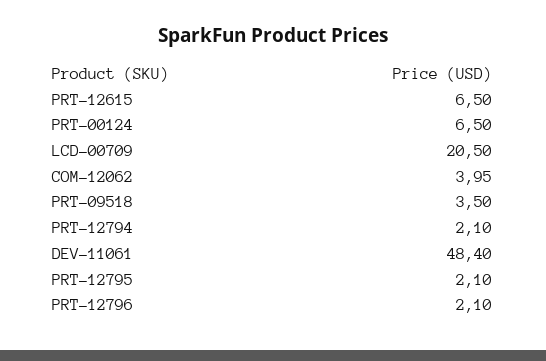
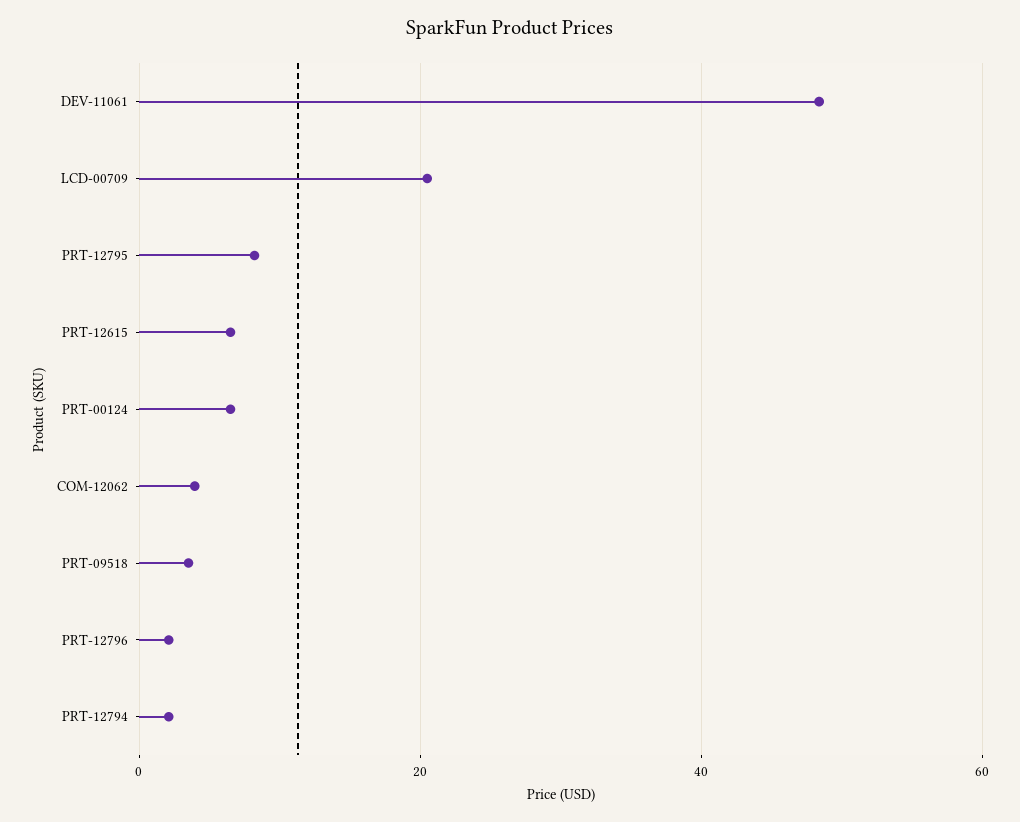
PRT-12795: 2.1 -> 8

